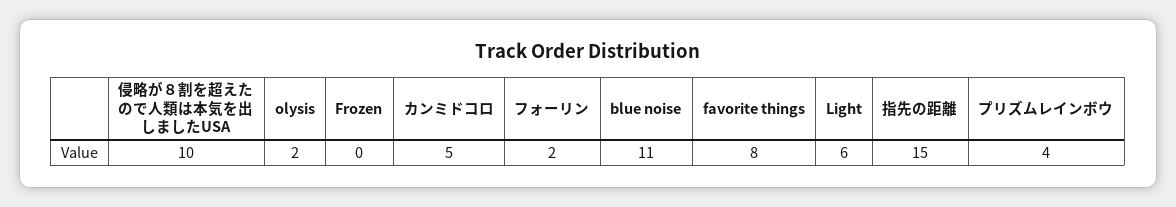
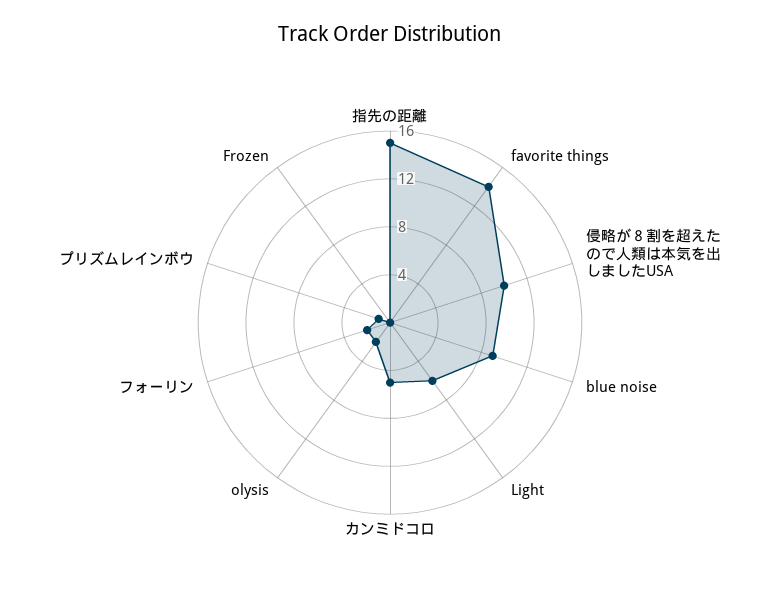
blue noise: 11 -> 9
favorite things: 8 -> 14
プリズムレインボウ: 4 -> 1

